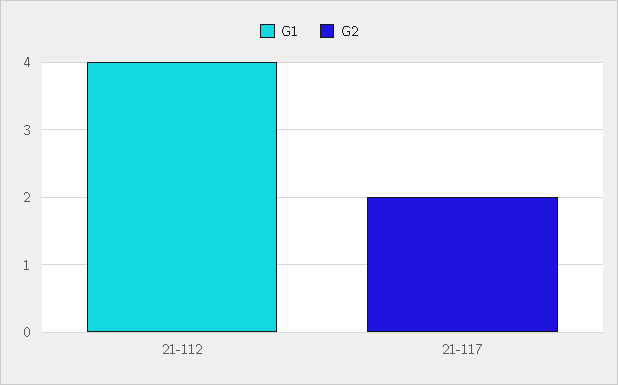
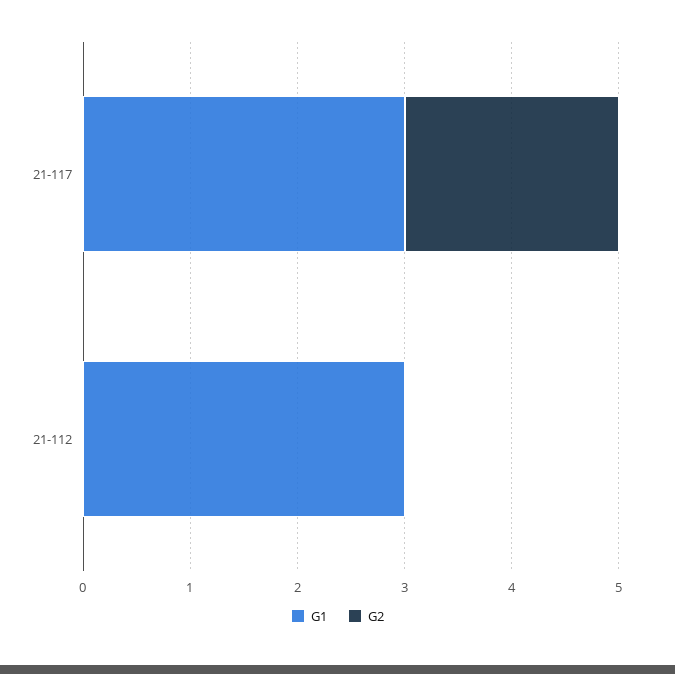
G1, 21-112: 4 -> 3
G1, 21-117: 0 -> 3

